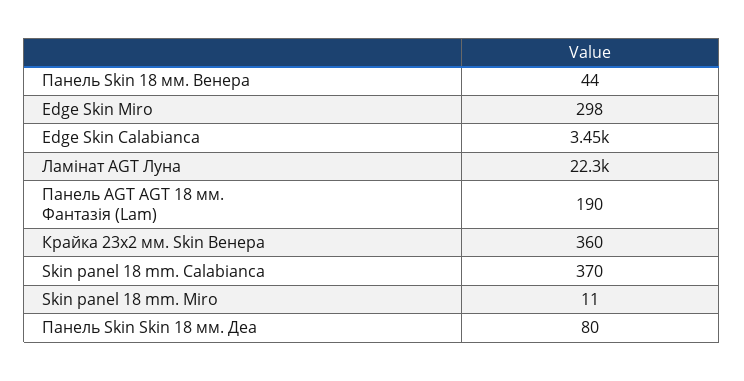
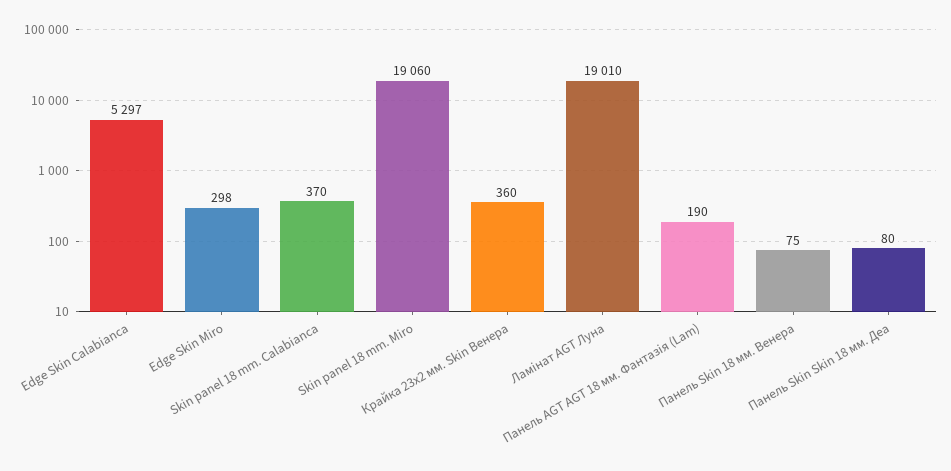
Панель Skin 18 мм. Венера: 44 -> 75
Edge Skin Calabianca: 3450 -> 5297
Ламінат AGT Луна: 22300 -> 19010
Skin panel 18 mm. Miro: 11 -> 19060

